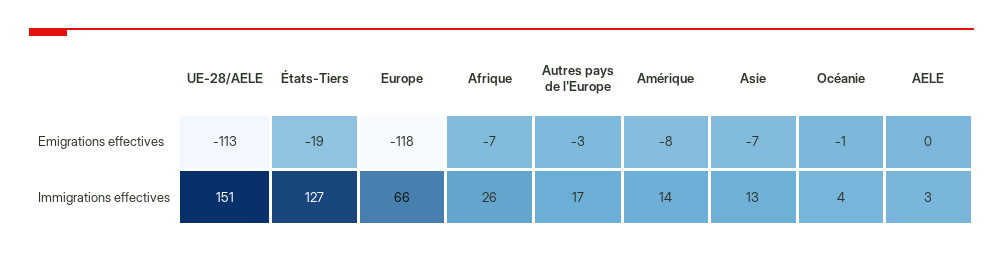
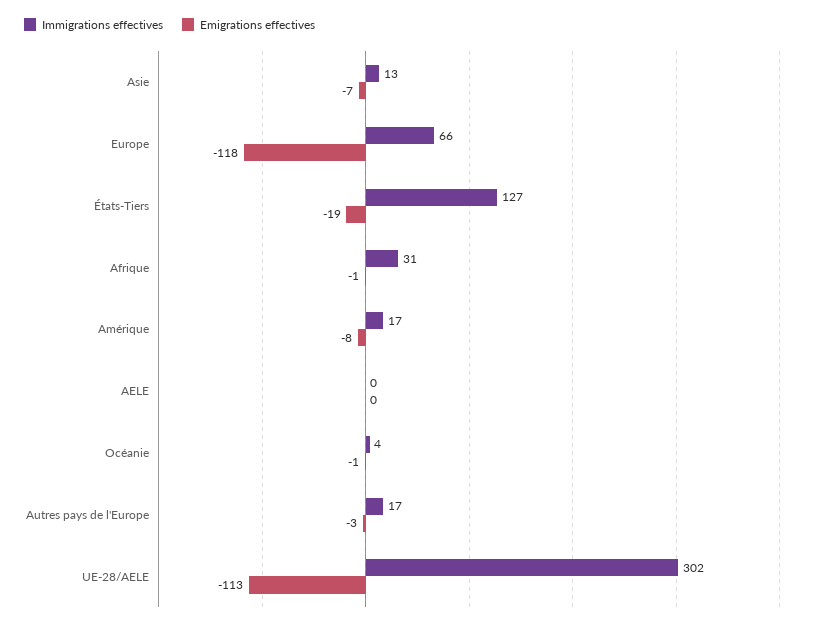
Emigrations effectives, Afrique: -7 -> -1
Immigrations effectives, UE-28/AELE: 151 -> 302
Immigrations effectives, Afrique: 26 -> 31
Immigrations effectives, Amérique: 14 -> 17
Immigrations effectives, AELE: 3 -> 0

